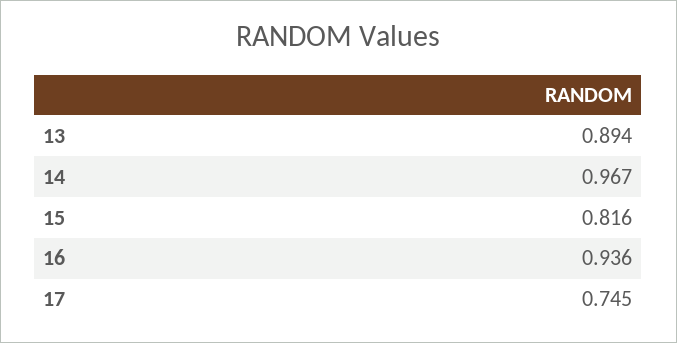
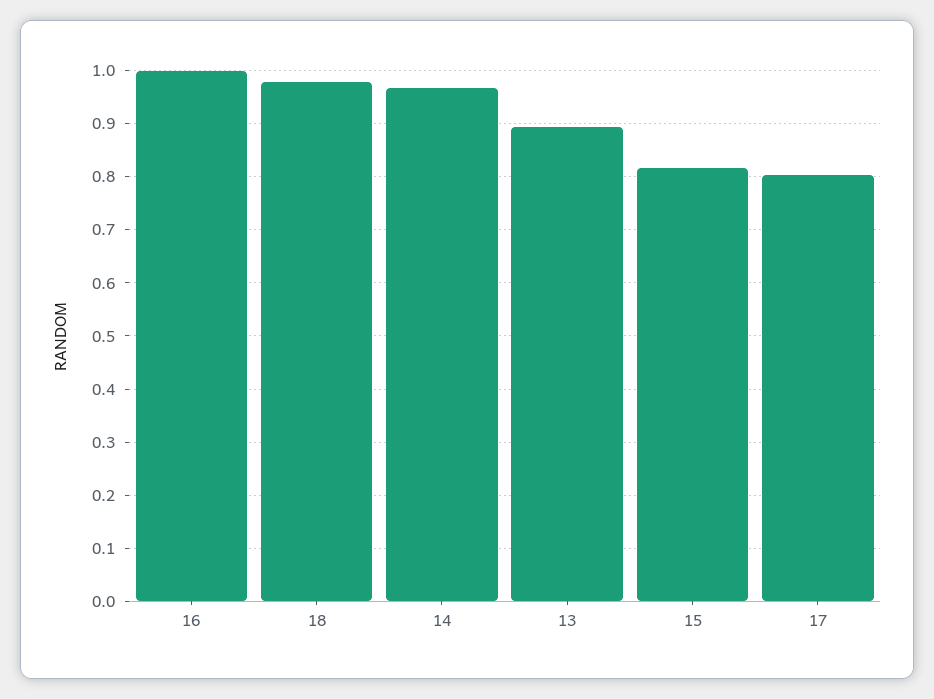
16: 0.936 -> 1
17: 0.745 -> 0.8
18: none -> 0.98

